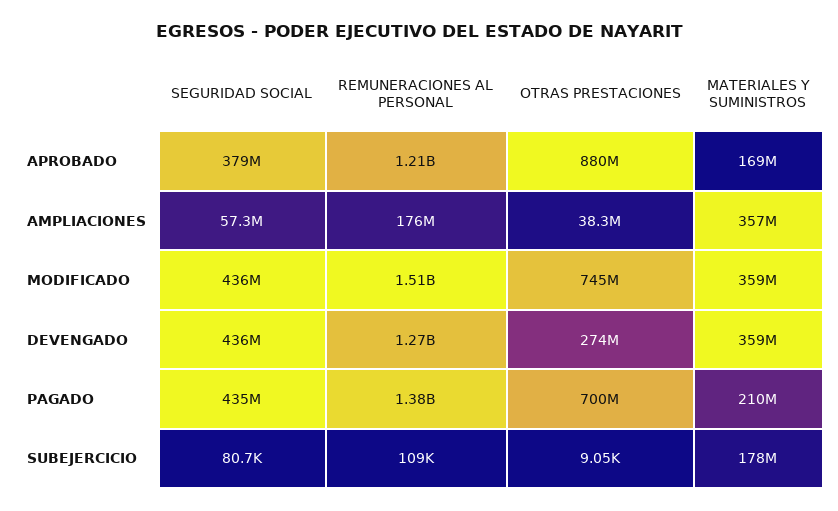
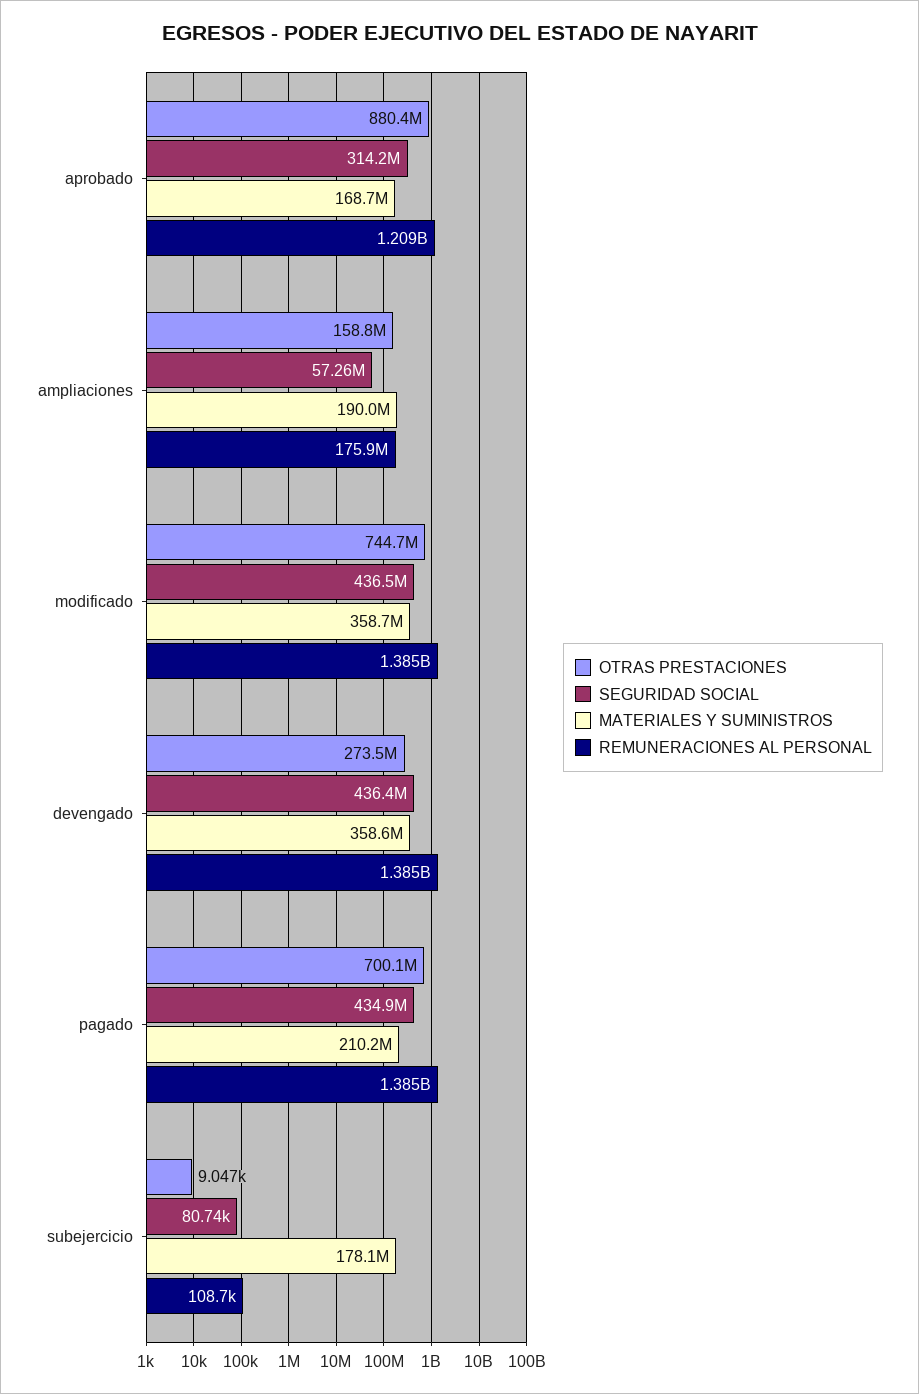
SEGURIDAD SOCIAL, APROBADO: 379000000 -> 314200000
OTRAS PRESTACIONES, AMPLIACIONES: 38300000 -> 158800000
MATERIALES Y SUMINISTROS, AMPLIACIONES: 357000000 -> 190000000
REMUNERACIONES AL PERSONAL, MODIFICADO: 1510000000 -> 1385000000
REMUNERACIONES AL PERSONAL, DEVENGADO: 1270000000 -> 1385000000

